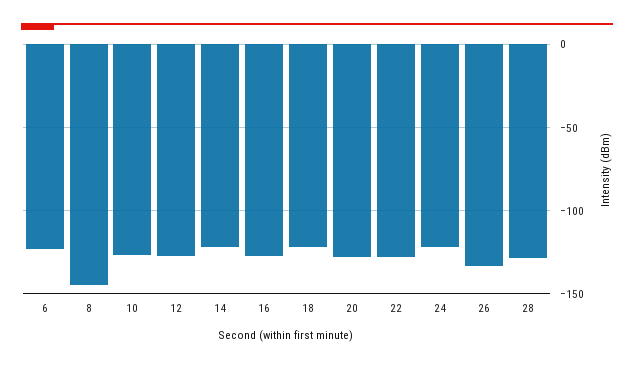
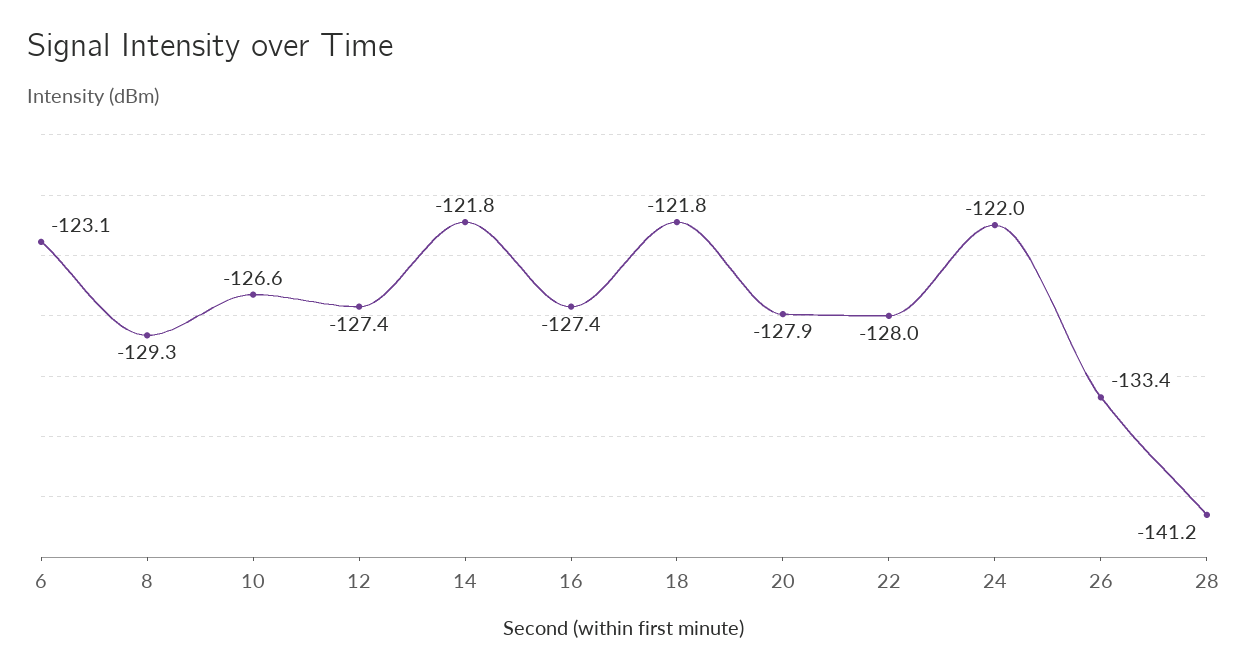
8: -145 -> -129.3
28: -130 -> -141.2

